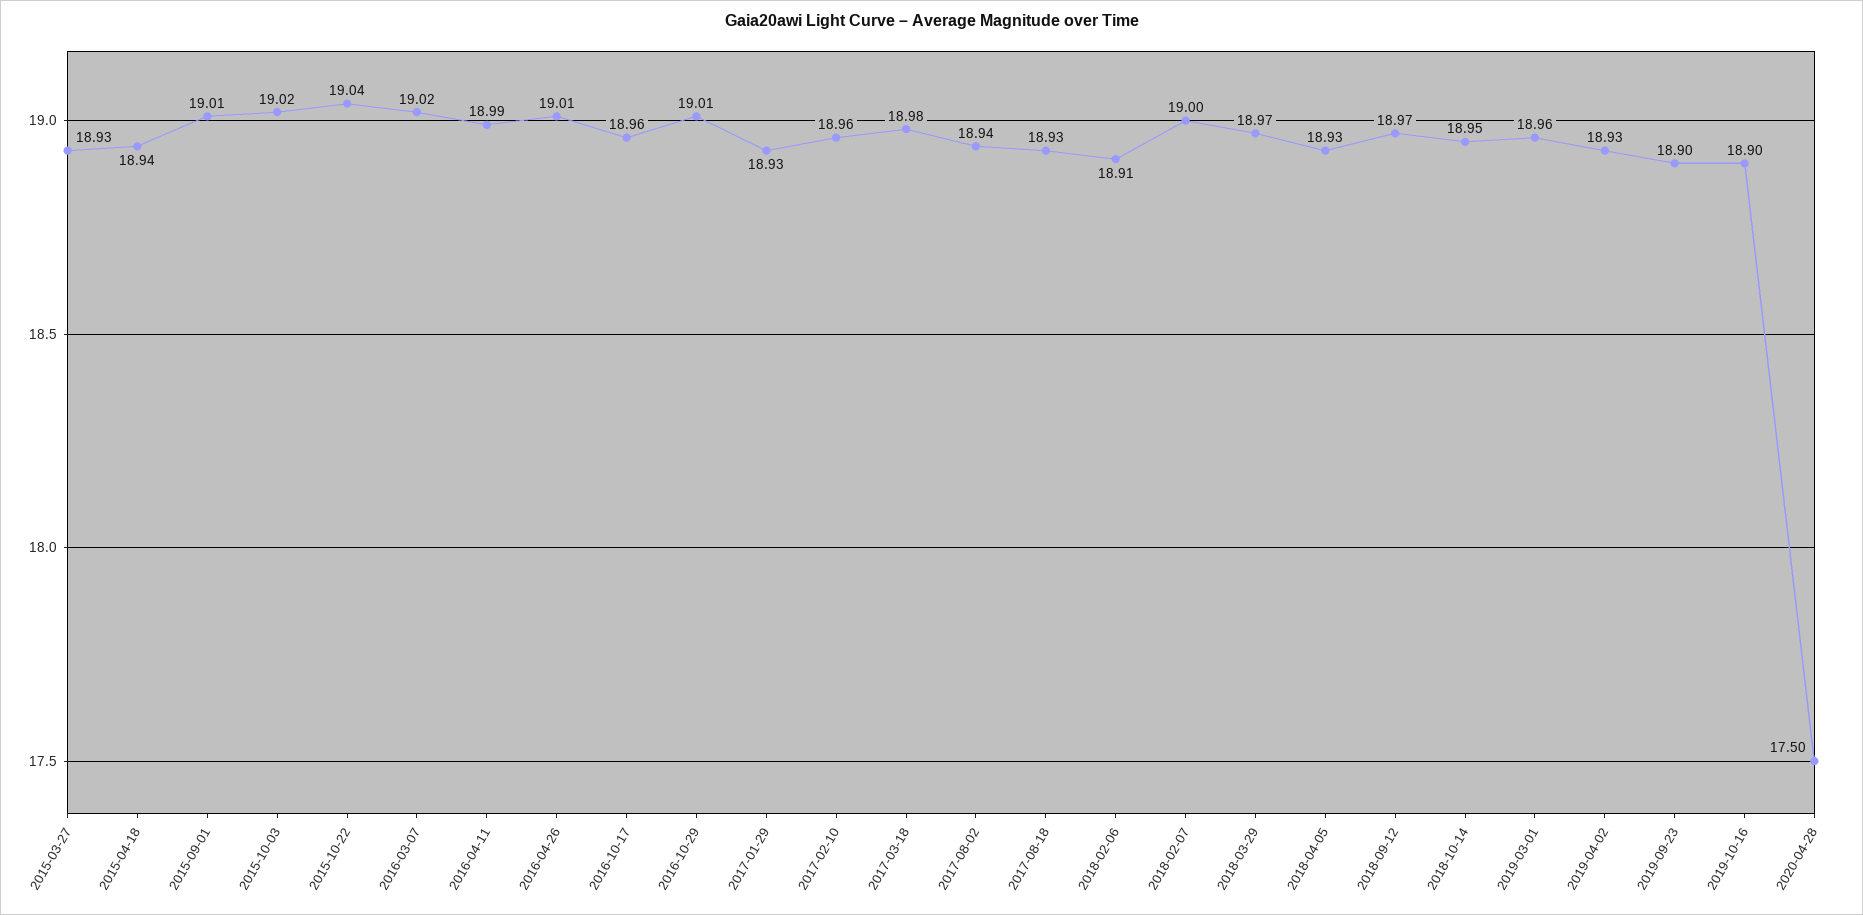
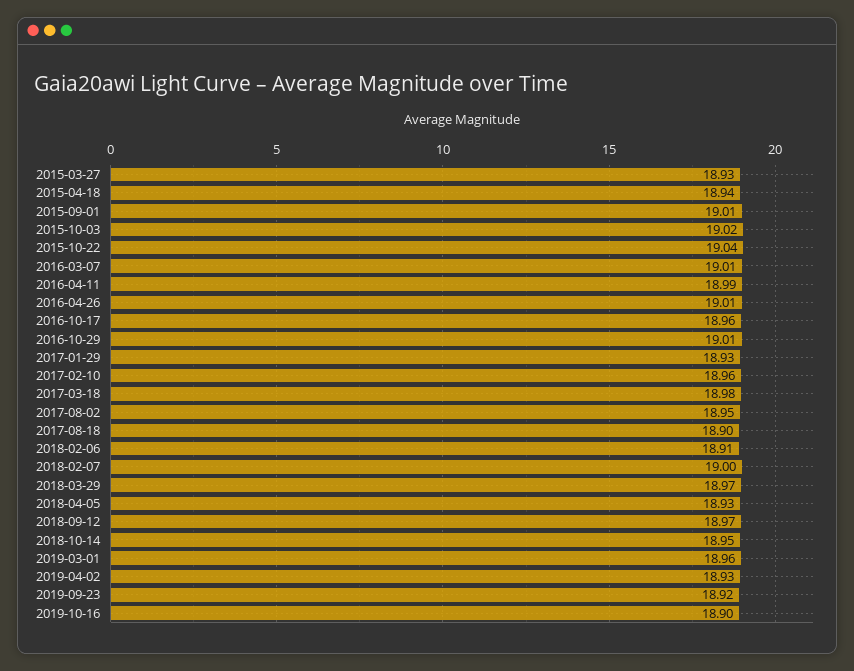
2016-03-07: 19.02 -> 19.01
2017-08-02: 18.94 -> 18.95
2017-08-18: 18.93 -> 18.9
2019-09-23: 18.9 -> 18.92
2020-04-28: 17.5 -> none

